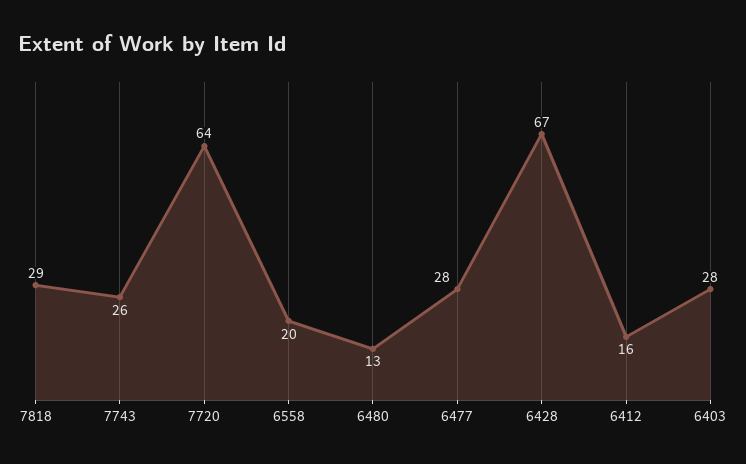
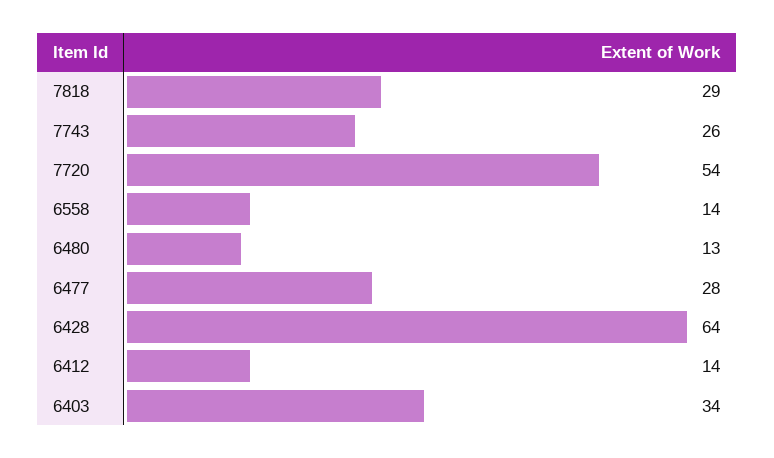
7720: 64 -> 54
6558: 20 -> 14
6428: 67 -> 64
6412: 16 -> 14
6403: 28 -> 34

